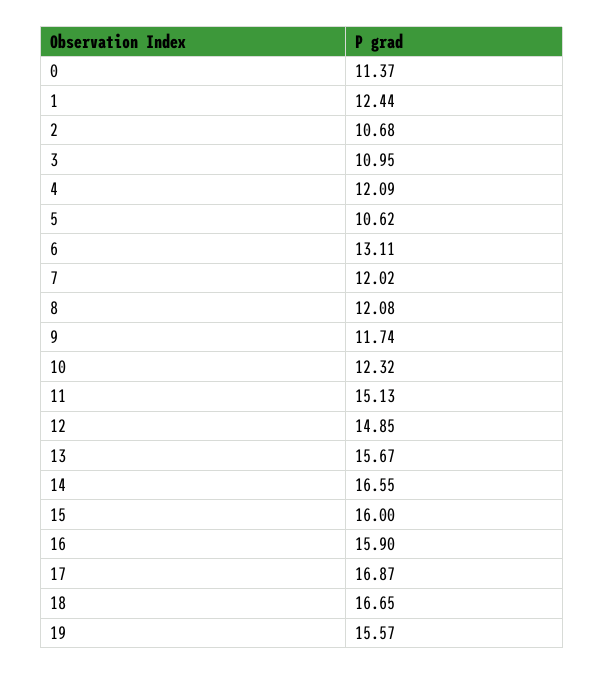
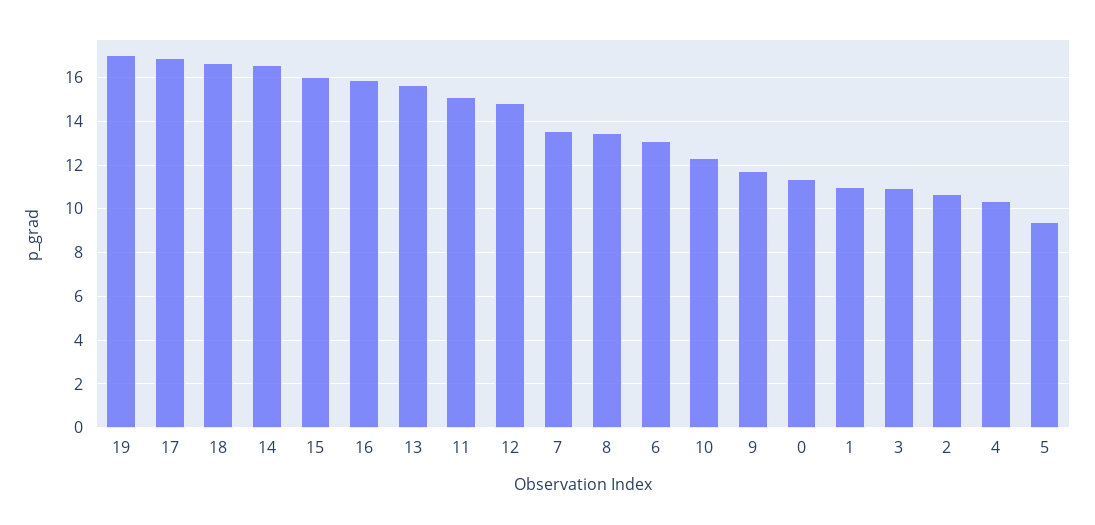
1: 12.44 -> 11
4: 12.09 -> 10.5
5: 10.62 -> 9.5
7: 12.02 -> 13.5
8: 12.08 -> 13.5
19: 15.57 -> 17

